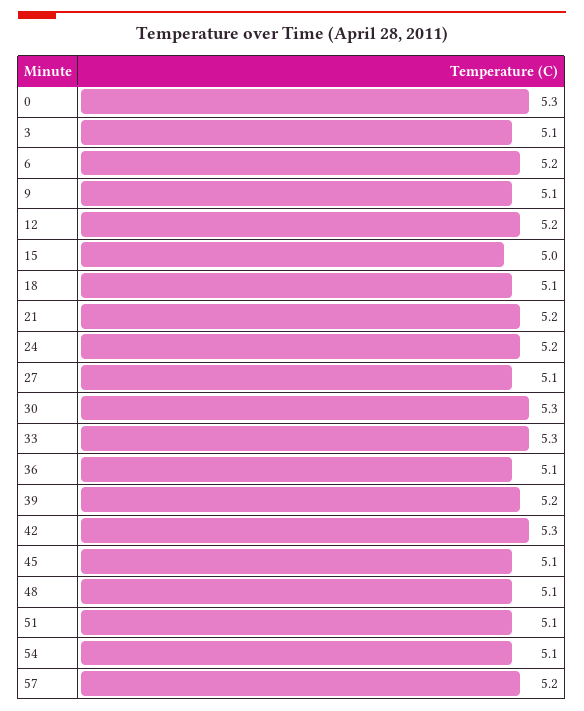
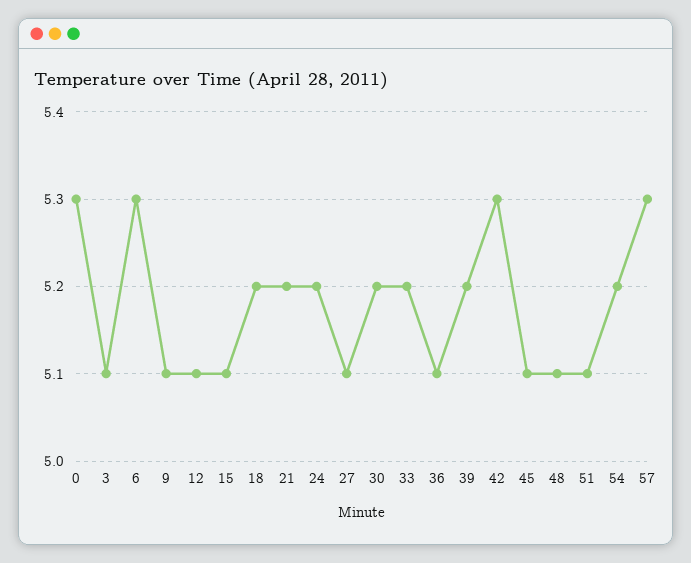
6: 5.2 -> 5.3
12: 5.2 -> 5.1
15: 5 -> 5.1
18: 5.1 -> 5.2
30: 5.3 -> 5.2
33: 5.3 -> 5.2
54: 5.1 -> 5.2
57: 5.2 -> 5.3

